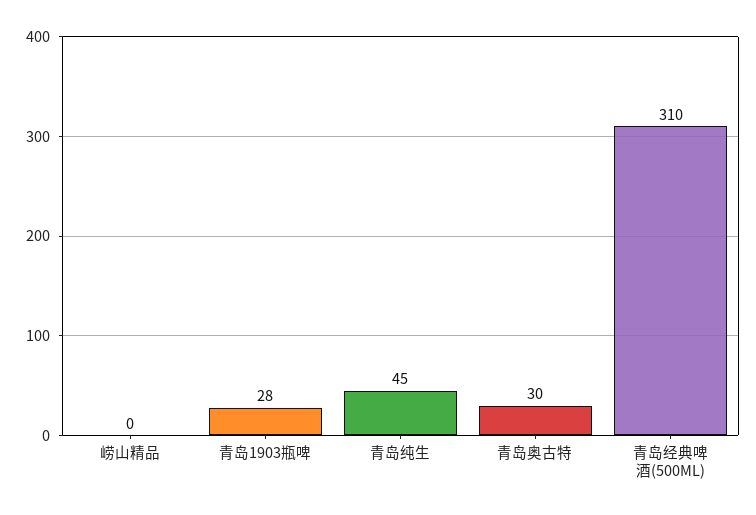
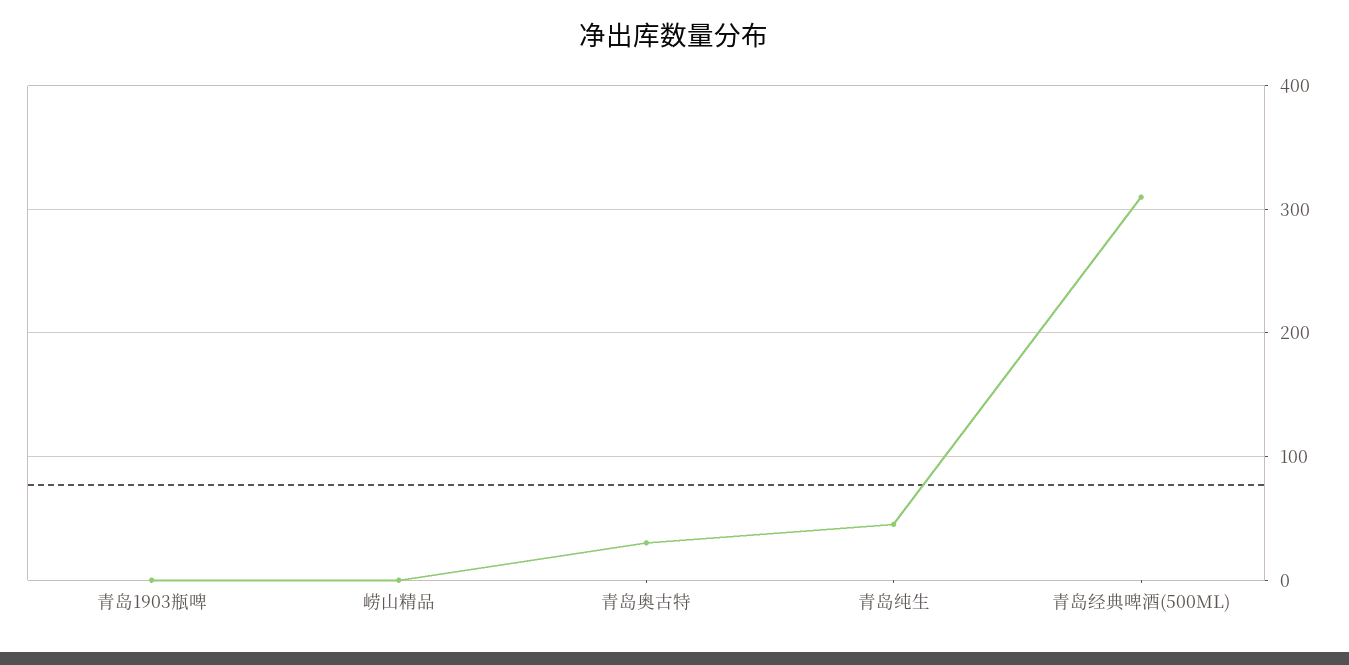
青岛1903瓶啤: 28 -> 0

